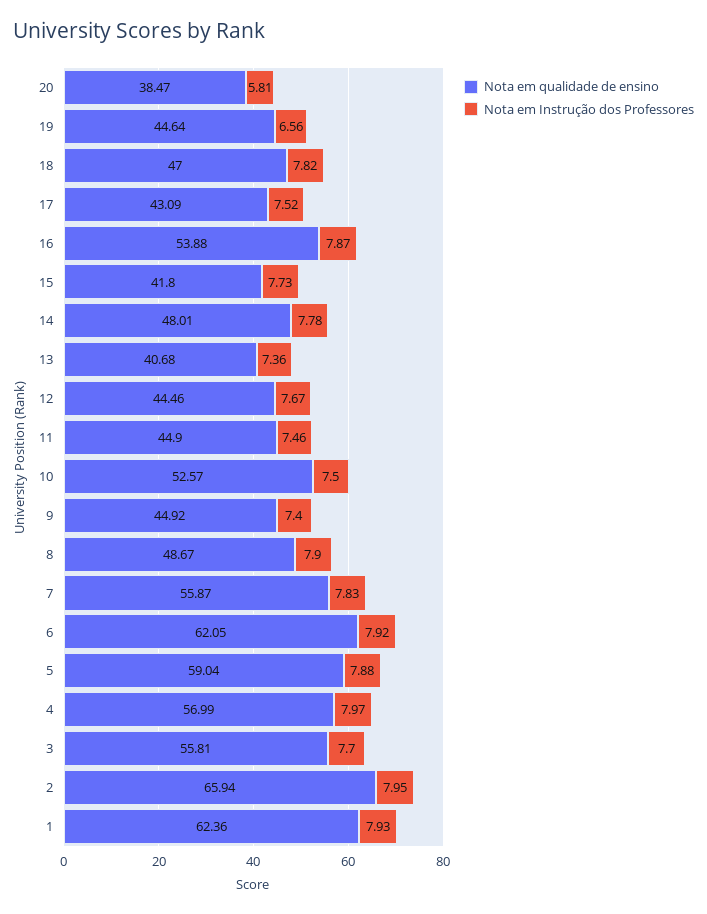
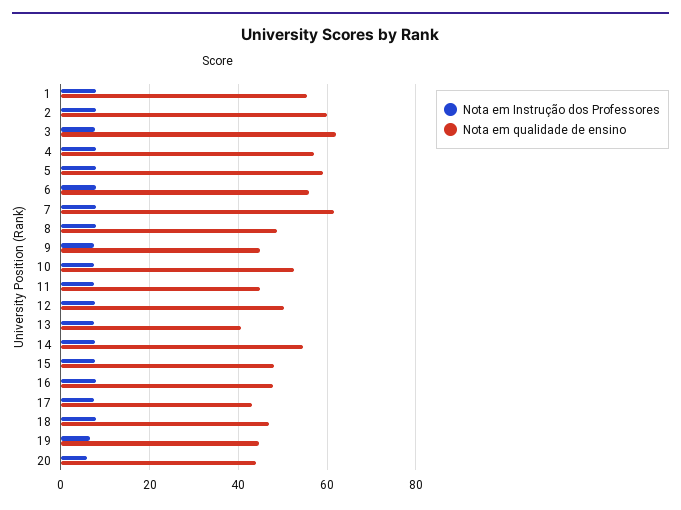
Nota em qualidade de ensino, 20: 38.47 -> 44
Nota em qualidade de ensino, 16: 53.88 -> 48
Nota em qualidade de ensino, 15: 41.8 -> 48
Nota em qualidade de ensino, 14: 48.01 -> 54
Nota em qualidade de ensino, 12: 44.46 -> 50
Nota em qualidade de ensino, 7: 55.87 -> 62
Nota em qualidade de ensino, 6: 62.05 -> 56
Nota em qualidade de ensino, 3: 55.81 -> 62
Nota em qualidade de ensino, 2: 65.94 -> 60
Nota em qualidade de ensino, 1: 62.36 -> 56

